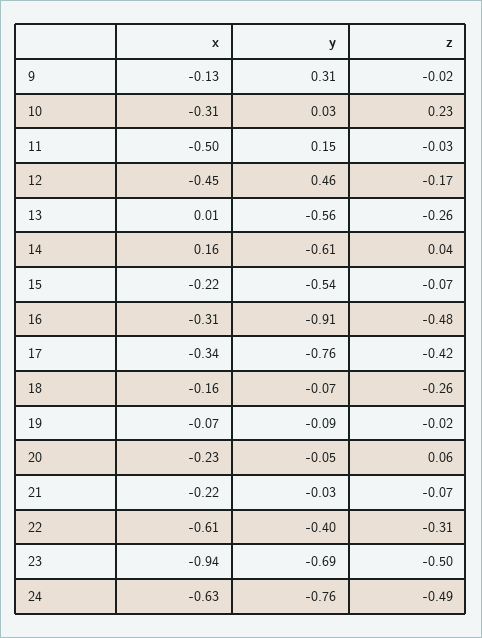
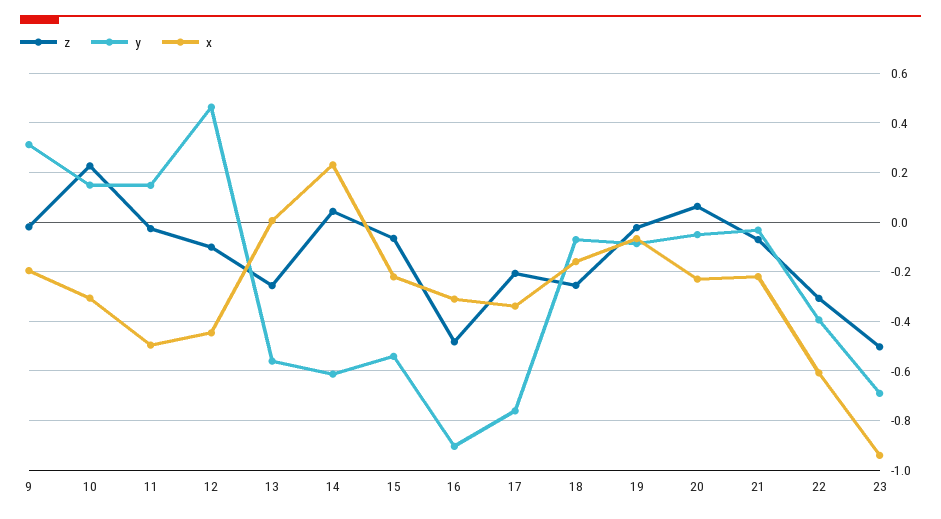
x, 9: -0.13 -> -0.2
y, 10: 0.03 -> 0.15
z, 12: -0.17 -> -0.1
x, 14: 0.16 -> 0.225
z, 17: -0.42 -> -0.2
x, 24: -0.63 -> none
y, 24: -0.76 -> none
z, 24: -0.49 -> none

